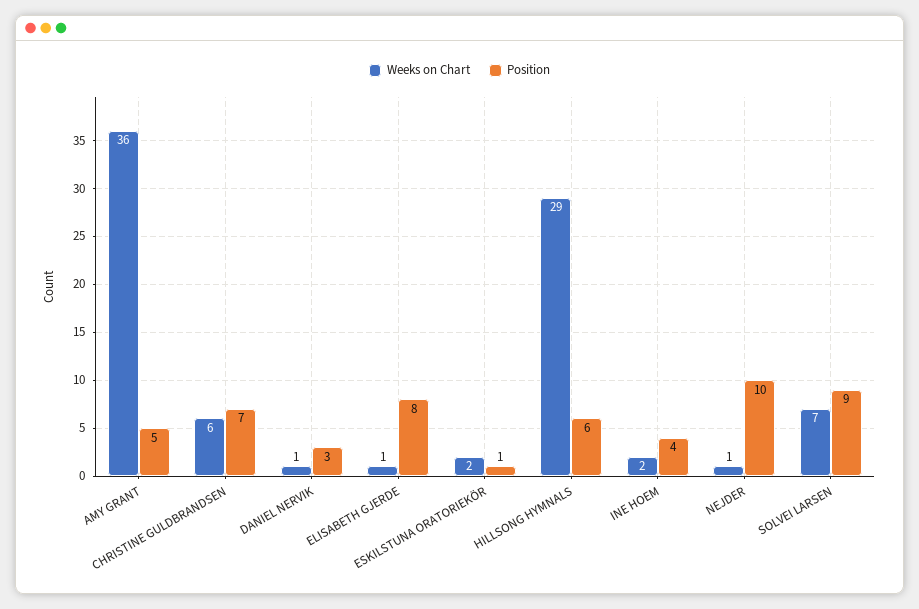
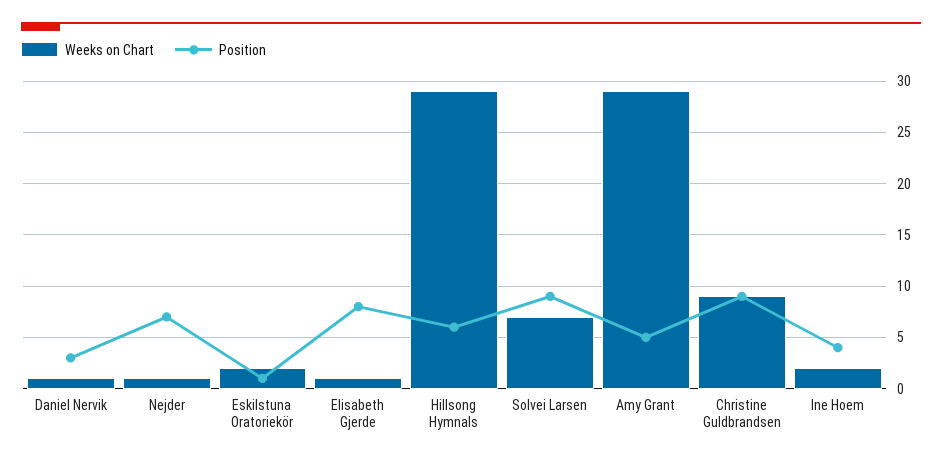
Weeks on Chart, AMY GRANT: 36 -> 29
Weeks on Chart, CHRISTINE GULDBRANDSEN: 6 -> 9
Position, CHRISTINE GULDBRANDSEN: 7 -> 9
Position, NEJDER: 10 -> 7

